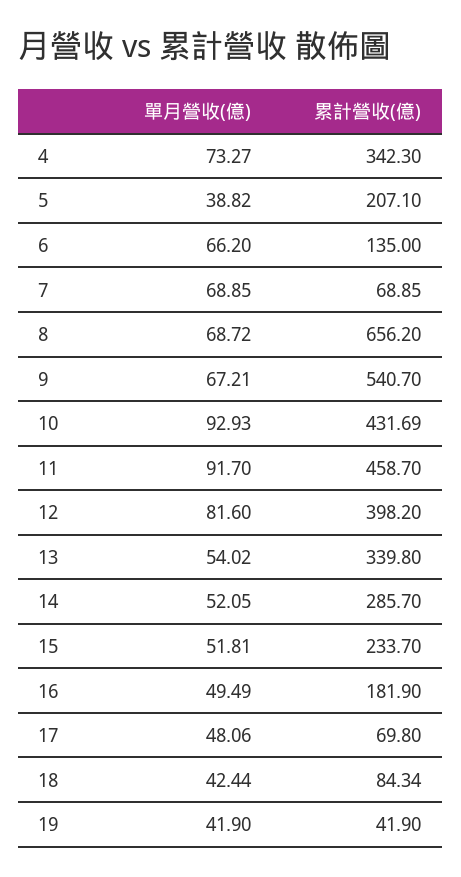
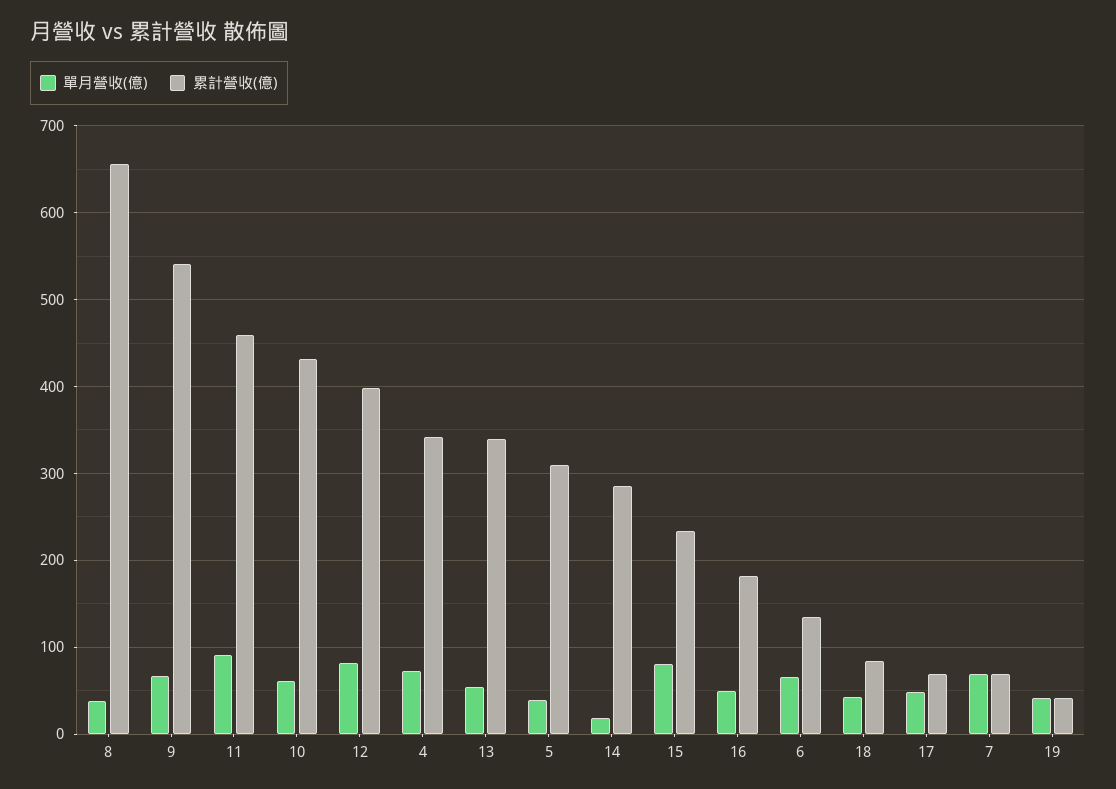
累計營收(億), 5: 207.1 -> 310
單月營收(億), 8: 68.72 -> 40
單月營收(億), 10: 92.93 -> 60
單月營收(億), 14: 52.05 -> 20
單月營收(億), 15: 51.81 -> 80

